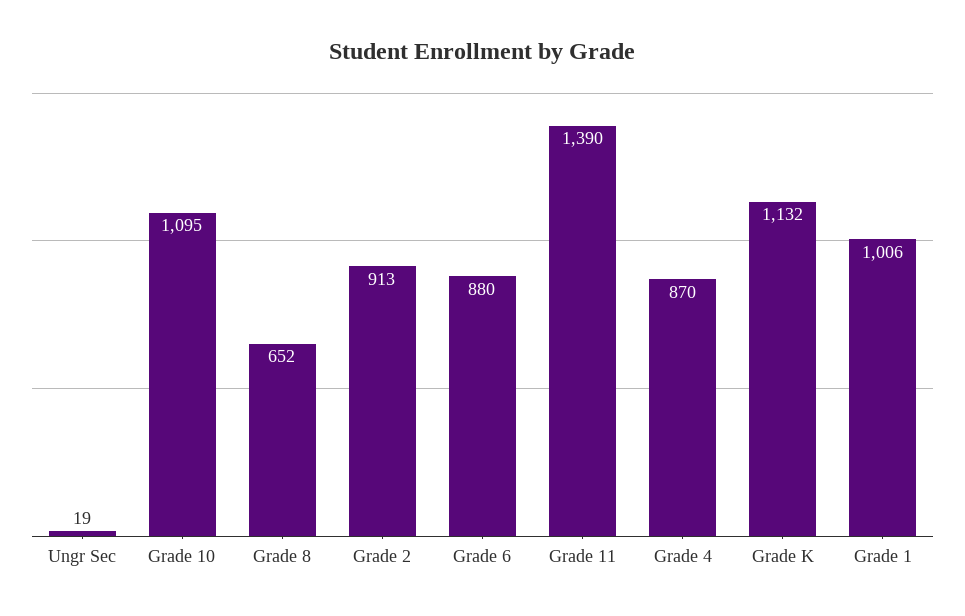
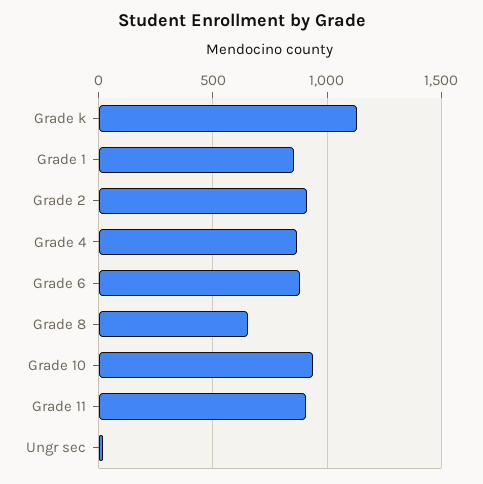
Grade 10: 1095 -> 950
Grade 11: 1390 -> 900
Grade 1: 1006 -> 850

